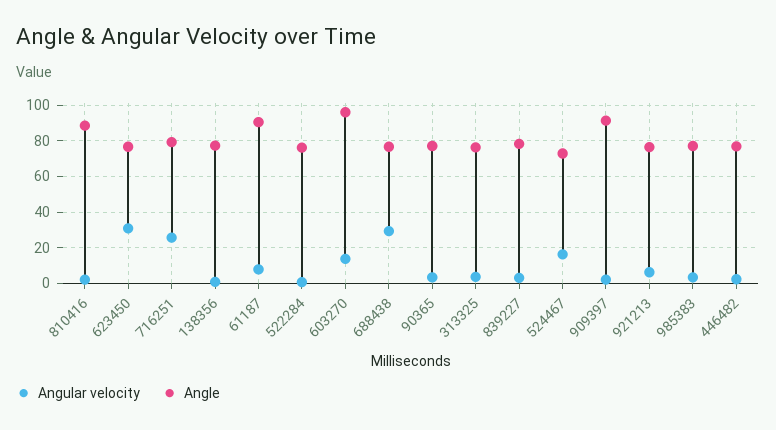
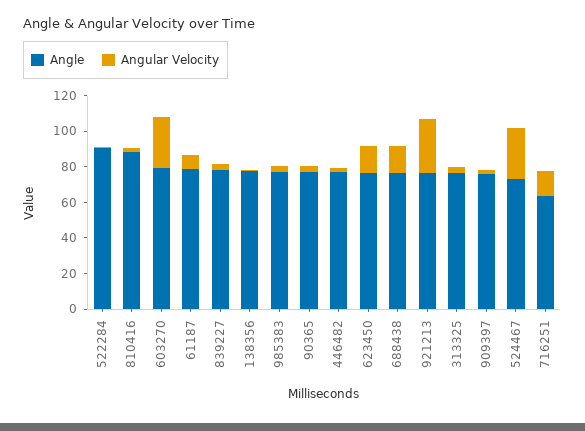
Angular velocity, 623450: 30 -> 15
Angular velocity, 716251: 25 -> 15
Angle, 716251: 80 -> 65
Angle, 61187: 90 -> 80
Angle, 522284: 75 -> 90
Angular velocity, 603270: 15 -> 30
Angle, 603270: 95 -> 80
Angular velocity, 688438: 30 -> 15
Angular velocity, 524467: 15 -> 30
Angle, 909397: 90 -> 75
Angular velocity, 921213: 5 -> 30

